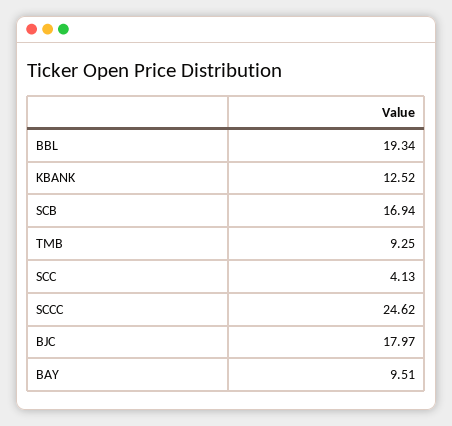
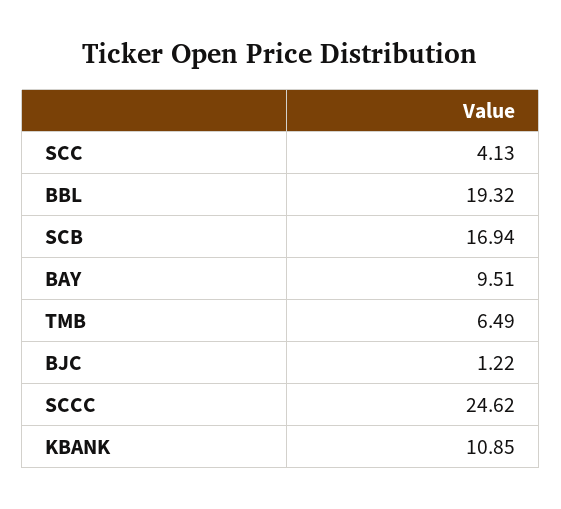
BBL: 19.34 -> 19.32
KBANK: 12.52 -> 10.85
TMB: 9.25 -> 6.49
BJC: 17.97 -> 1.22

